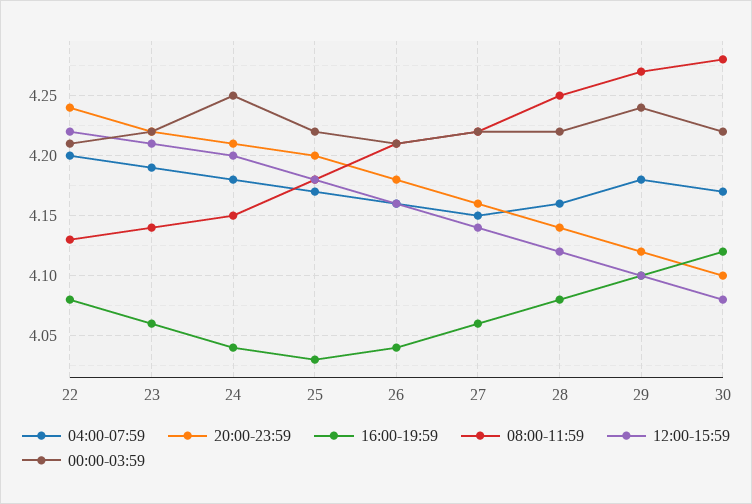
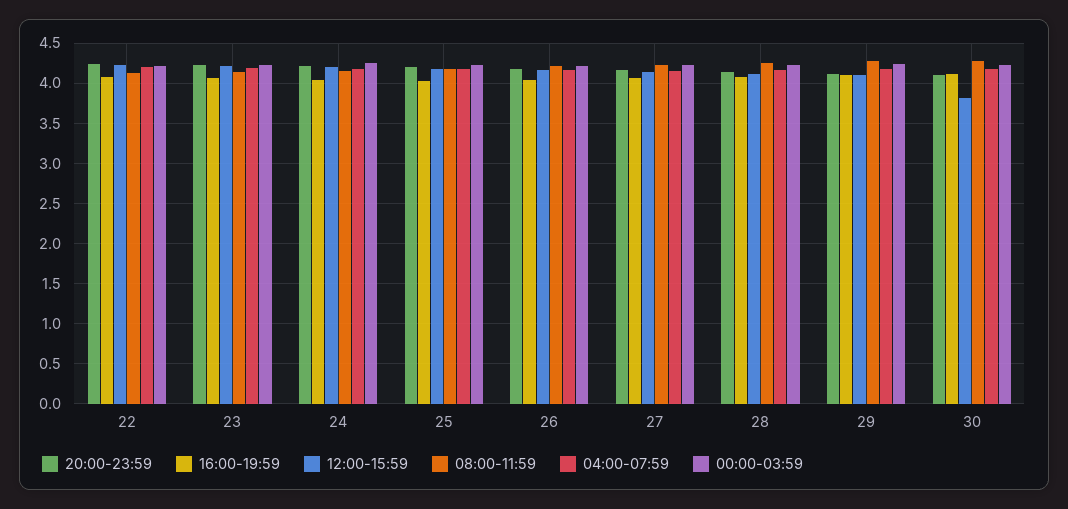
12:00-15:59, 30: 4.08 -> 3.8

